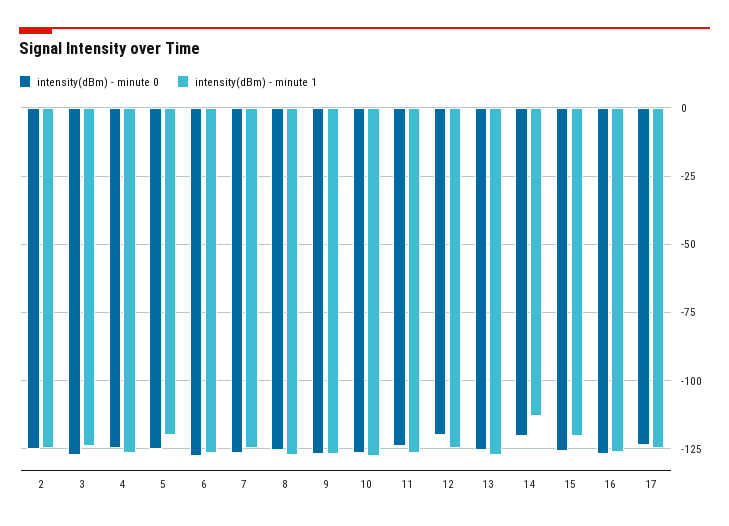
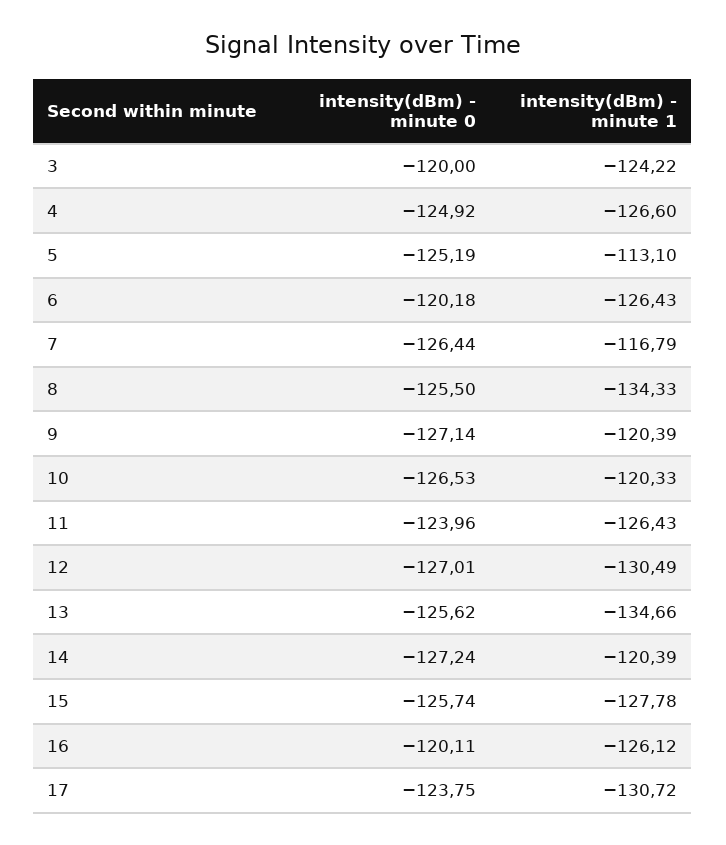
intensity(dBm) - minute 0, 2: -125 -> none
intensity(dBm) - minute 1, 2: -125 -> none
intensity(dBm) - minute 0, 3: -127.5 -> -120
intensity(dBm) - minute 1, 5: -120 -> -113.1
intensity(dBm) - minute 0, 6: -127.5 -> -120.18
intensity(dBm) - minute 1, 7: -125 -> -116.79
intensity(dBm) - minute 1, 8: -127.5 -> -134.33
intensity(dBm) - minute 1, 9: -127.5 -> -120.39
intensity(dBm) - minute 1, 10: -127.5 -> -120.33
intensity(dBm) - minute 0, 12: -120 -> -127.01
intensity(dBm) - minute 1, 12: -125 -> -130.49
intensity(dBm) - minute 1, 13: -127.5 -> -134.66
intensity(dBm) - minute 0, 14: -120 -> -127.24
intensity(dBm) - minute 1, 14: -112.5 -> -120.39
intensity(dBm) - minute 1, 15: -120 -> -127.78
intensity(dBm) - minute 0, 16: -127.5 -> -120.11
intensity(dBm) - minute 1, 17: -125 -> -130.72

